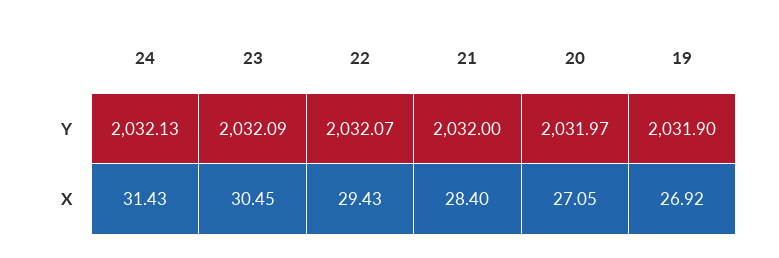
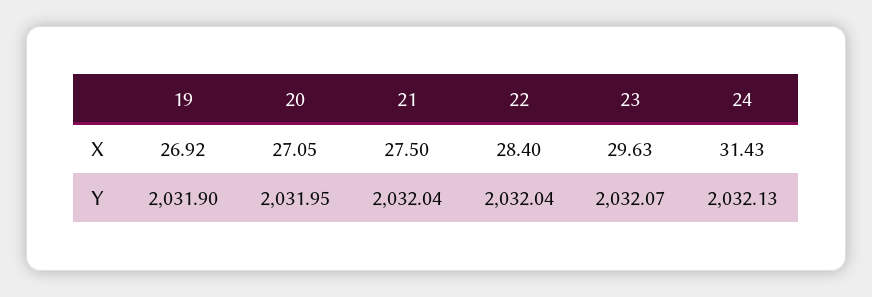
23, Y: 2032.09 -> 2032.07
22, Y: 2032.07 -> 2032.04
21, Y: 2032 -> 2032.04
20, Y: 2031.97 -> 2031.95
23, X: 30.45 -> 29.63
22, X: 29.43 -> 28.4
21, X: 28.4 -> 27.5

